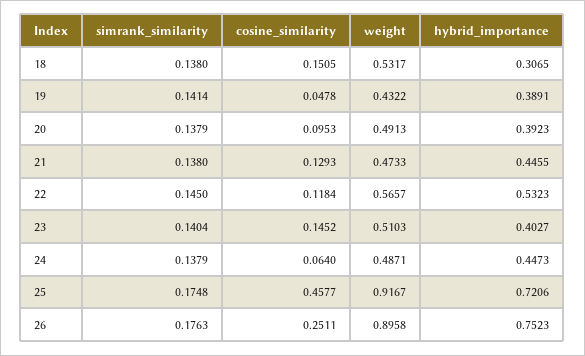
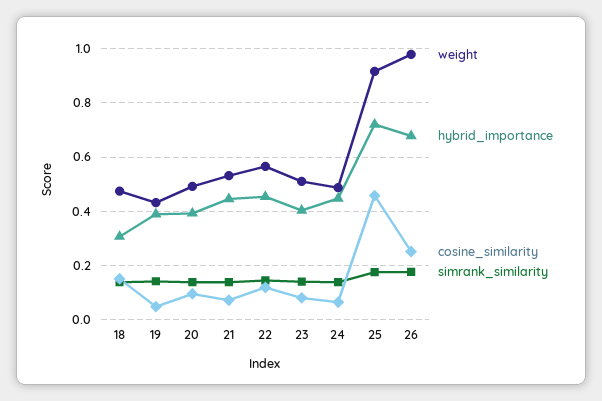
weight, 18: 0.5317 -> 0.475
cosine_similarity, 21: 0.1293 -> 0.075
weight, 21: 0.4733 -> 0.525
hybrid_importance, 22: 0.5323 -> 0.45
cosine_similarity, 23: 0.1452 -> 0.075
weight, 26: 0.8958 -> 0.975
hybrid_importance, 26: 0.7523 -> 0.675

